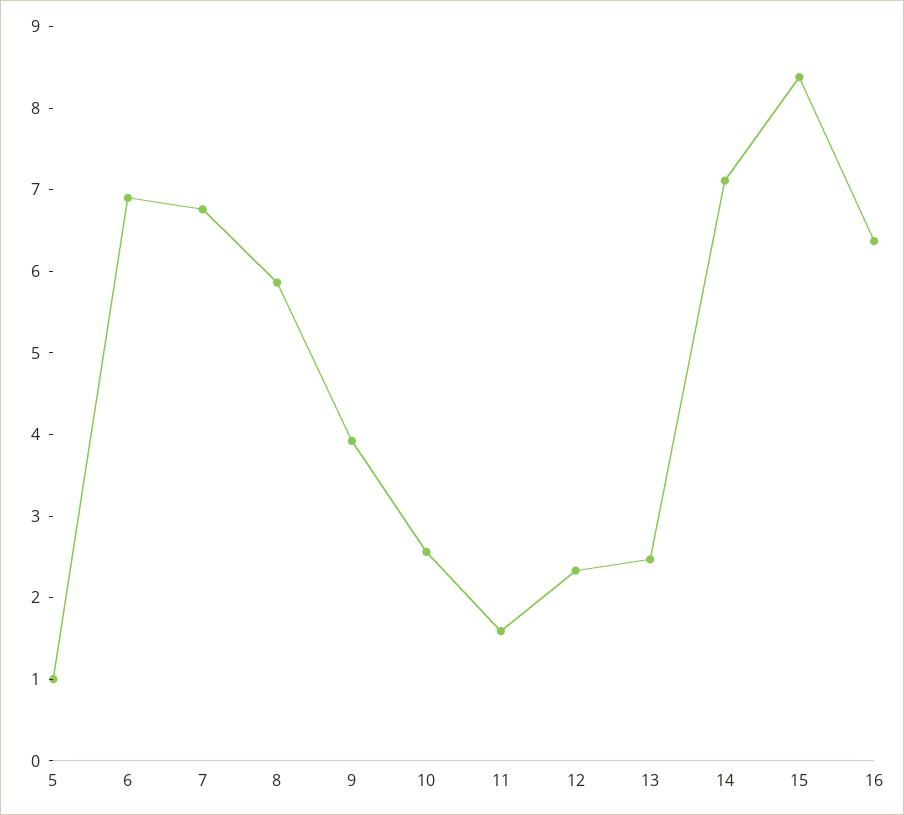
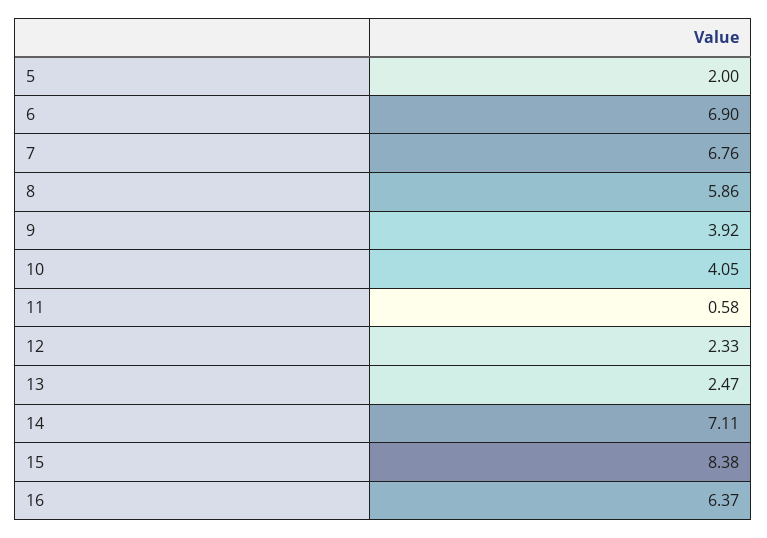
5: 1 -> 2
10: 2.6 -> 4.05
11: 1.6 -> 0.58

